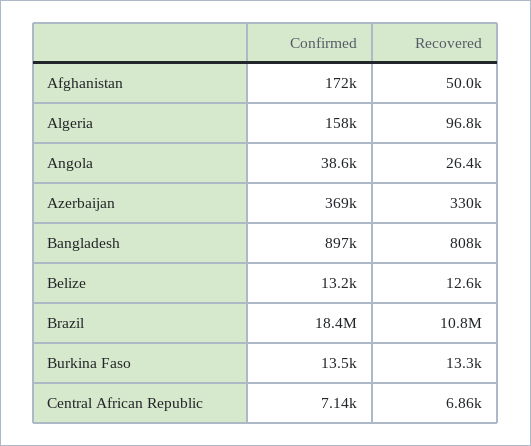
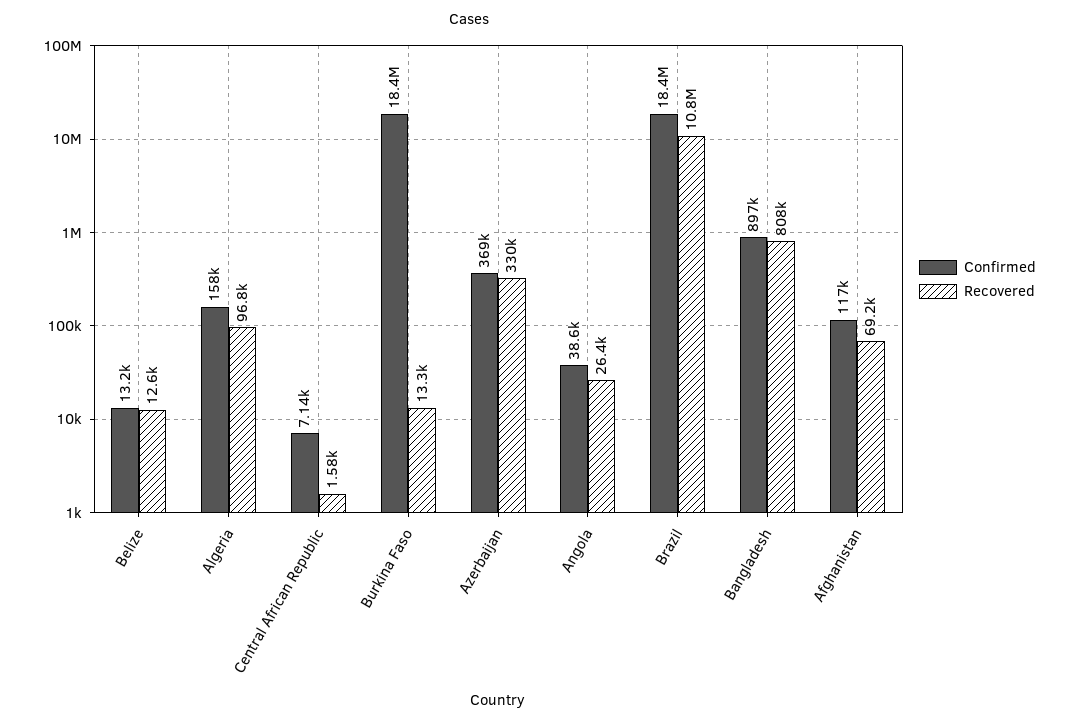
Confirmed, Afghanistan: 172000 -> 117000
Recovered, Afghanistan: 50000 -> 69200
Confirmed, Burkina Faso: 13500 -> 18400000
Recovered, Central African Republic: 6860 -> 1580

